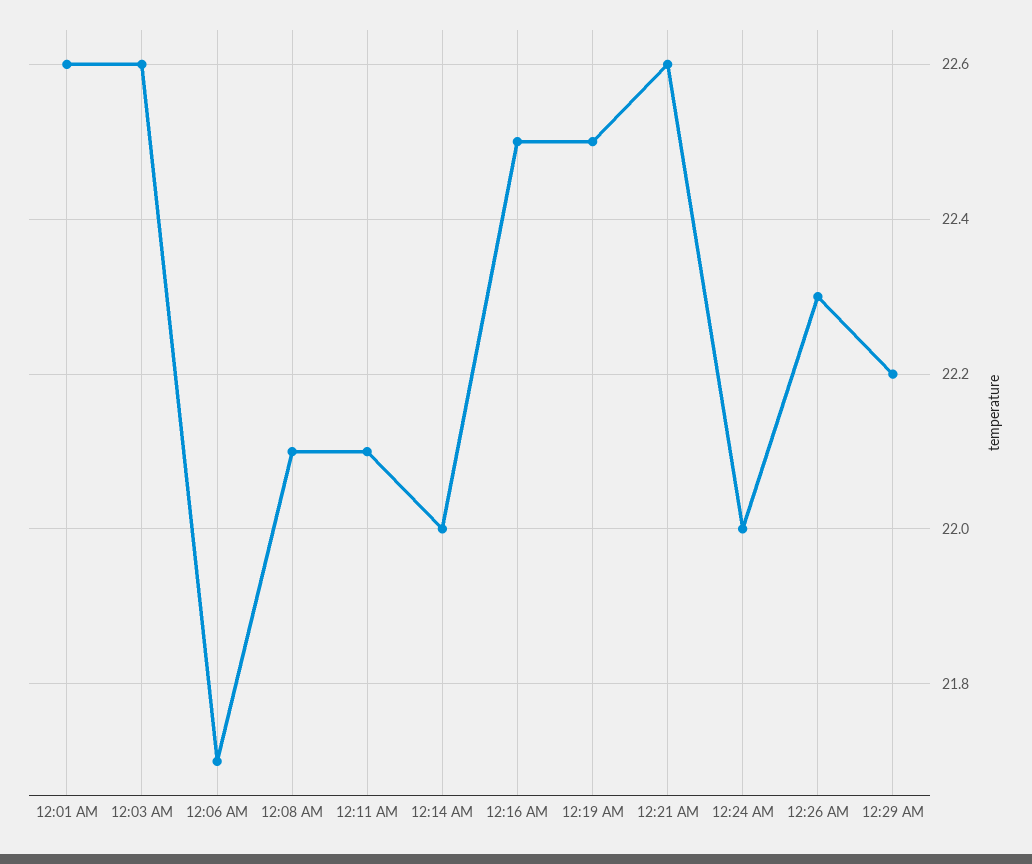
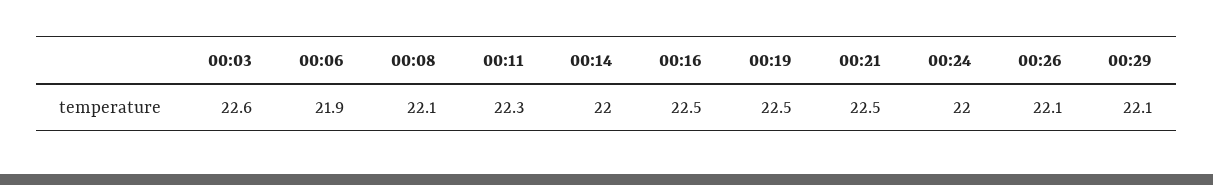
12:01 AM: 22.6 -> none
12:06 AM: 21.7 -> 21.9
12:11 AM: 22.1 -> 22.3
12:21 AM: 22.6 -> 22.5
12:26 AM: 22.3 -> 22.1
12:29 AM: 22.2 -> 22.1

